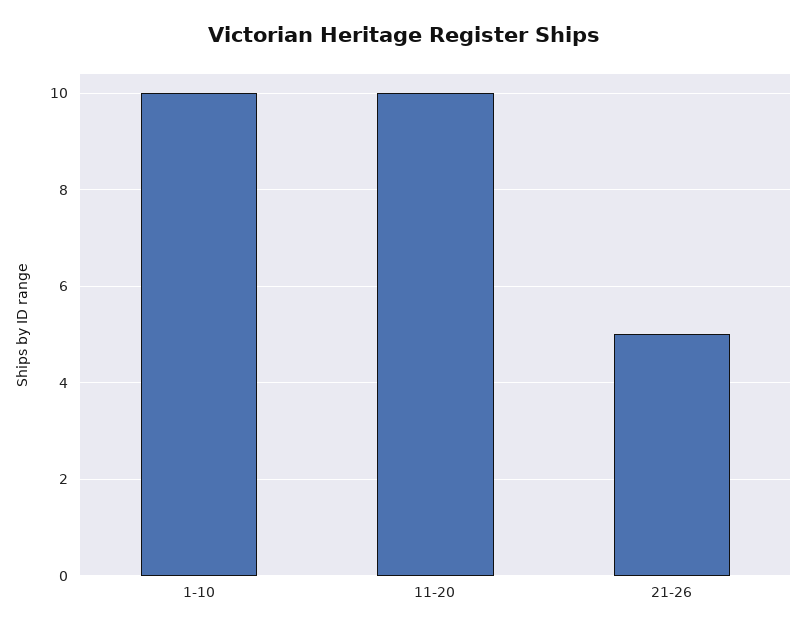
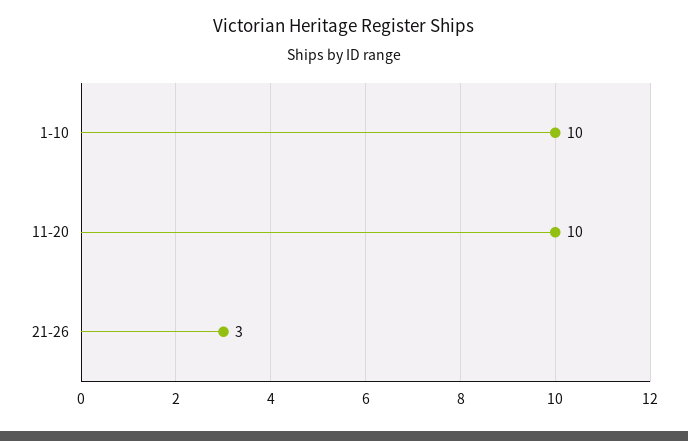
21-26: 5 -> 3

